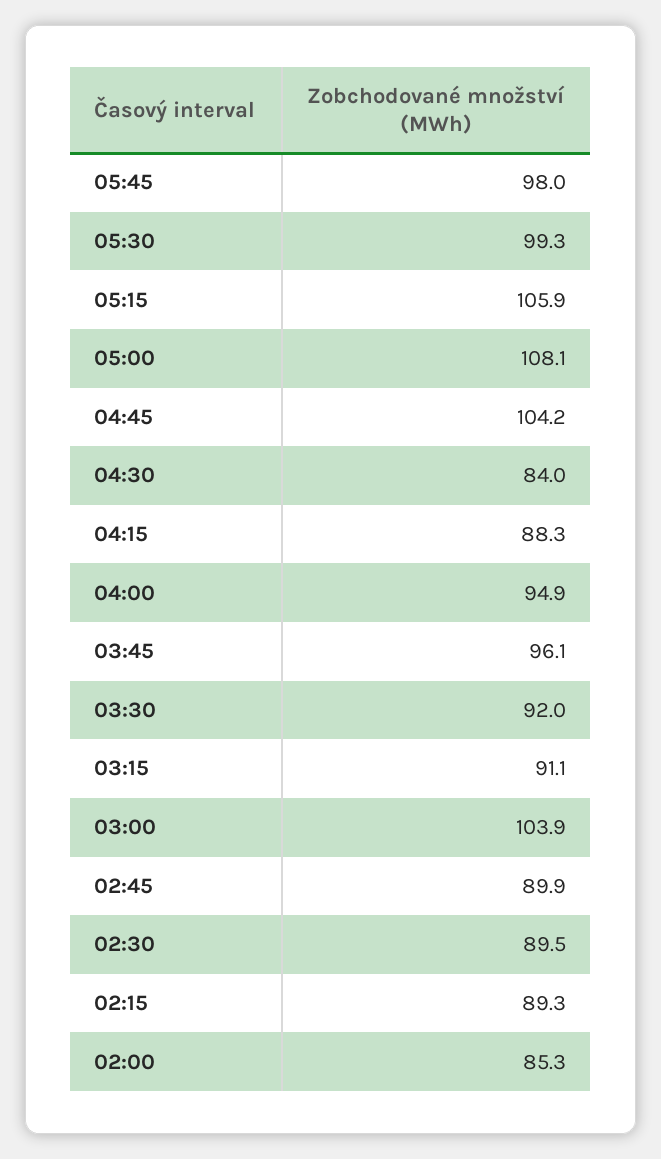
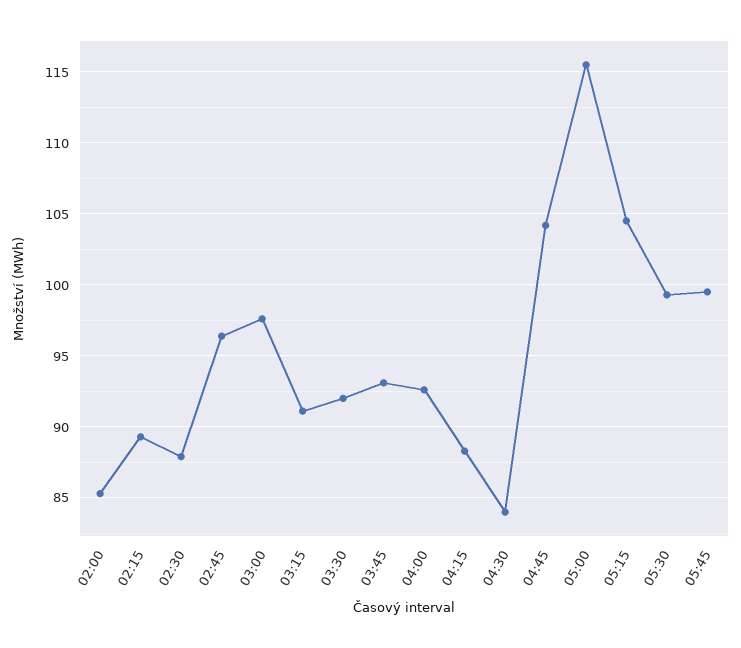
05:45: 98 -> 99.5
05:15: 105.9 -> 104.5
05:00: 108.1 -> 115.5
04:00: 94.9 -> 92.5
03:45: 96.1 -> 93
03:00: 103.9 -> 97.5
02:45: 89.9 -> 96.5
02:30: 89.5 -> 88

